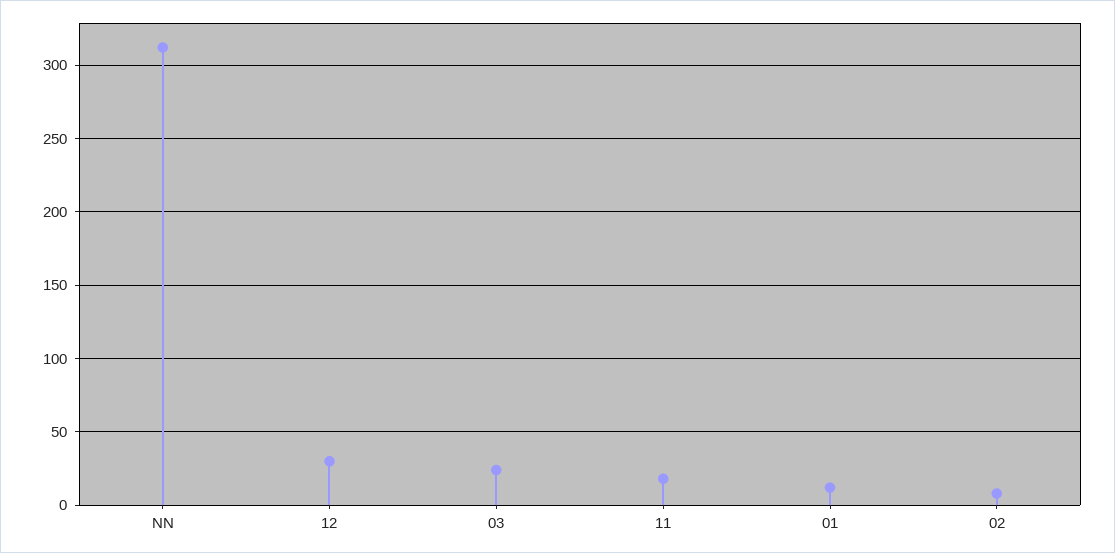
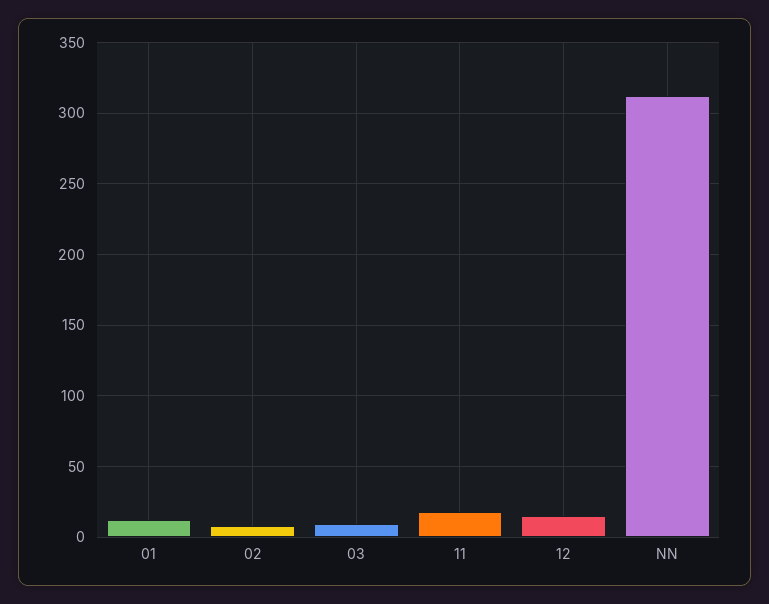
12: 30 -> 15
03: 25 -> 10

